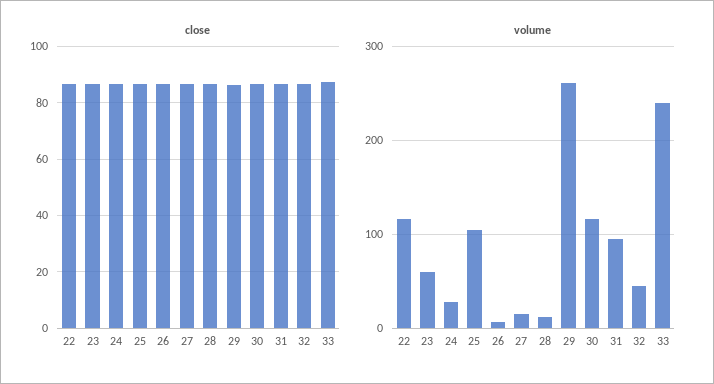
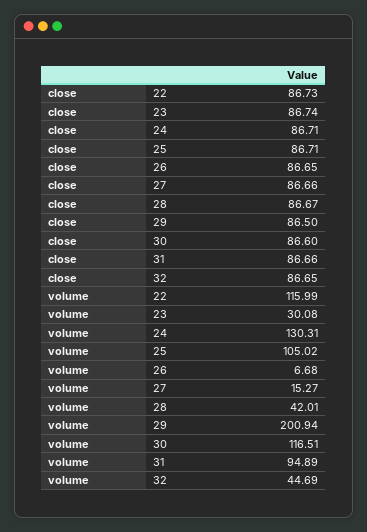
close, 33: 87.5 -> none
volume, 23: 60 -> 30.08
volume, 24: 30 -> 130.31
volume, 28: 10 -> 42.01
volume, 29: 260 -> 200.94
volume, 33: 240 -> none

